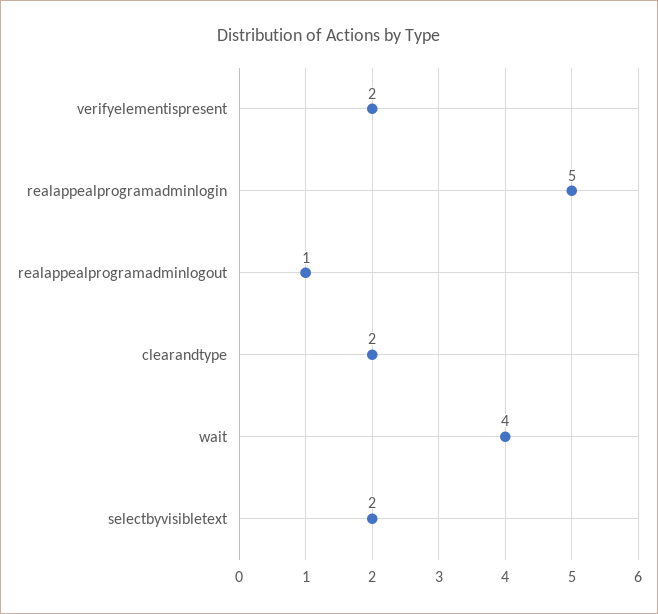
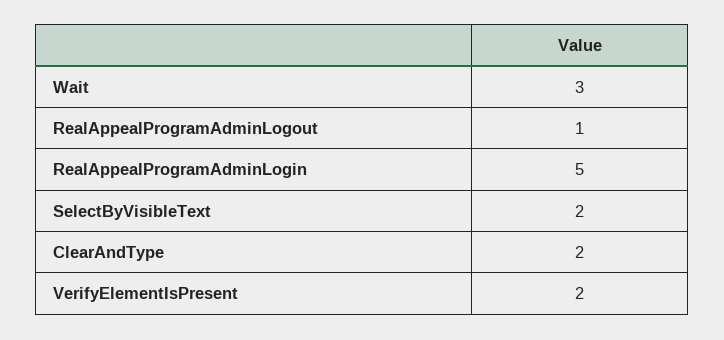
wait: 4 -> 3

